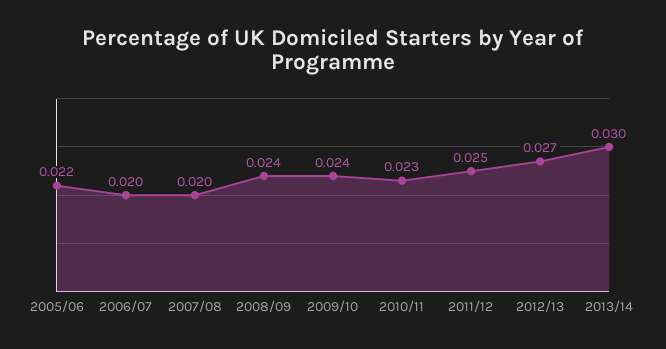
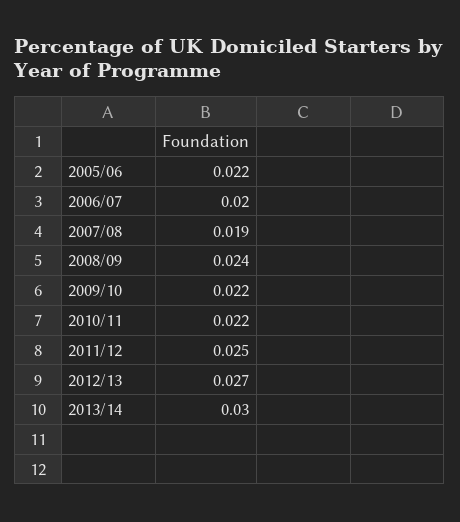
2007/08: 0.02 -> 0.019
2009/10: 0.024 -> 0.022
2010/11: 0.023 -> 0.022

